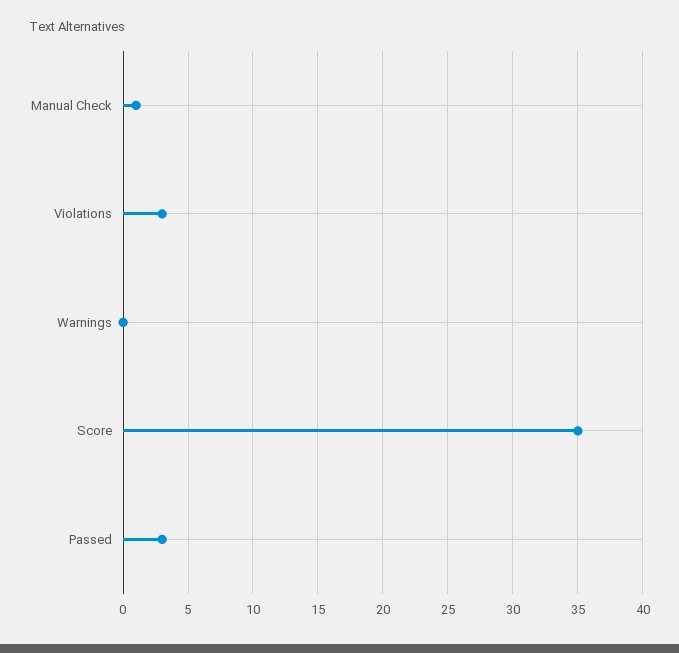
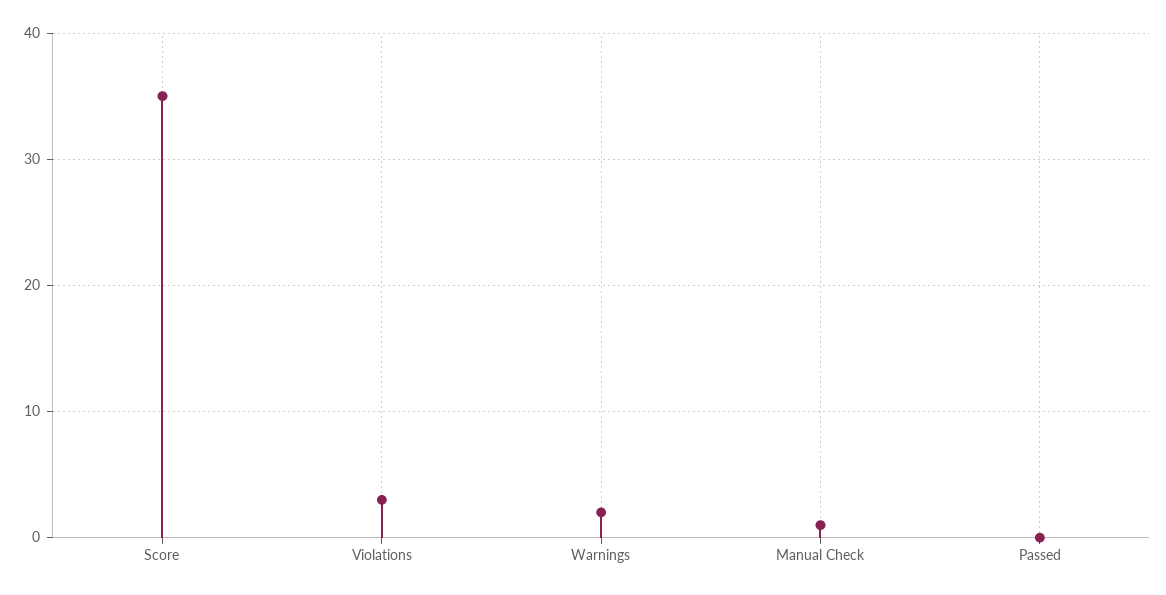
Warnings: 0 -> 2
Passed: 3 -> 0

